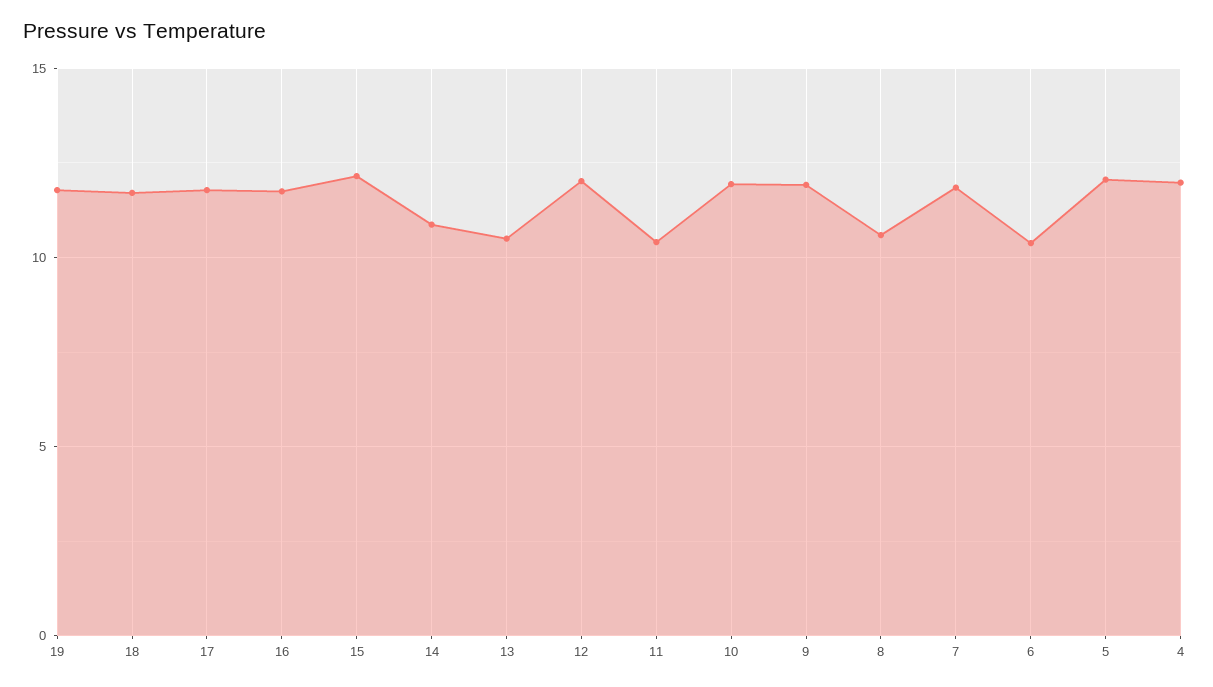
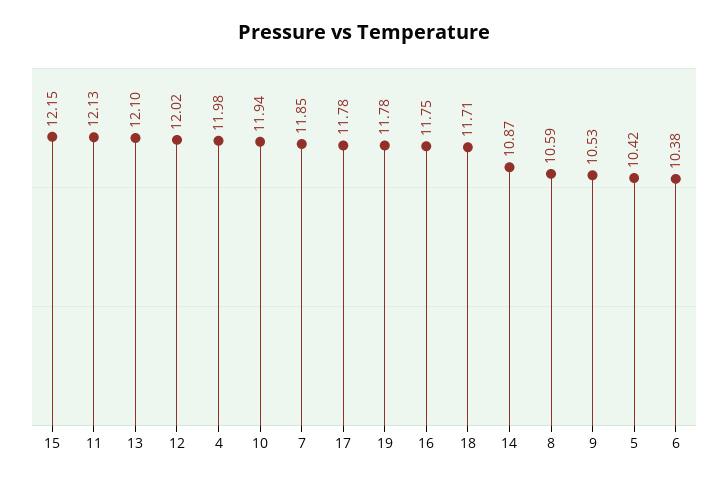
13: 10.5 -> 12.1
11: 10.5 -> 12.13
9: 12 -> 10.53
5: 12 -> 10.42

